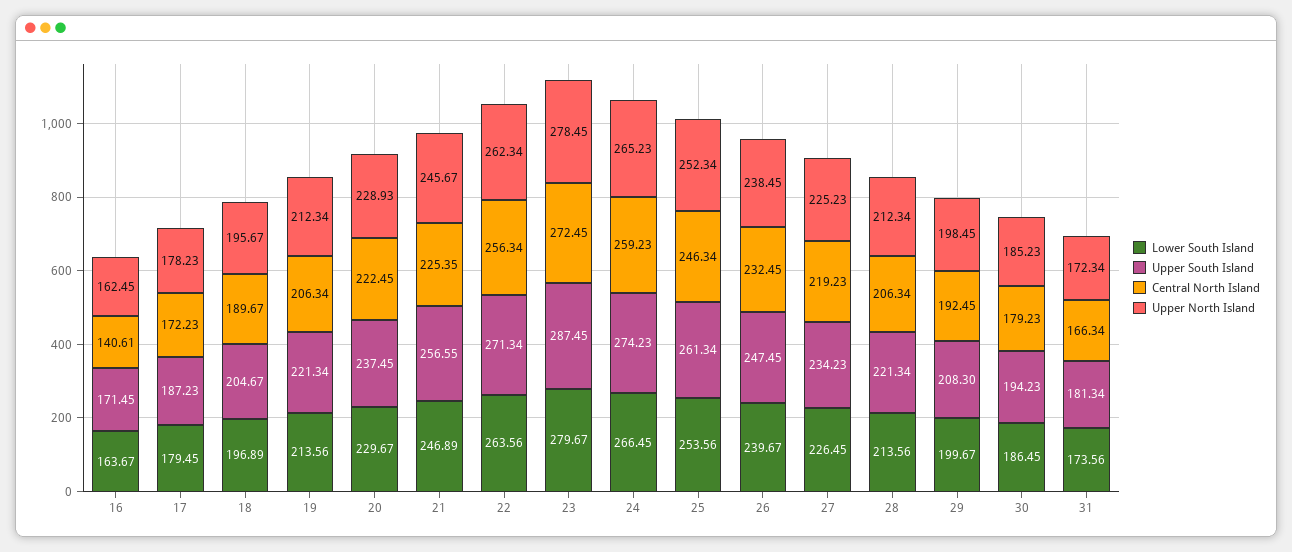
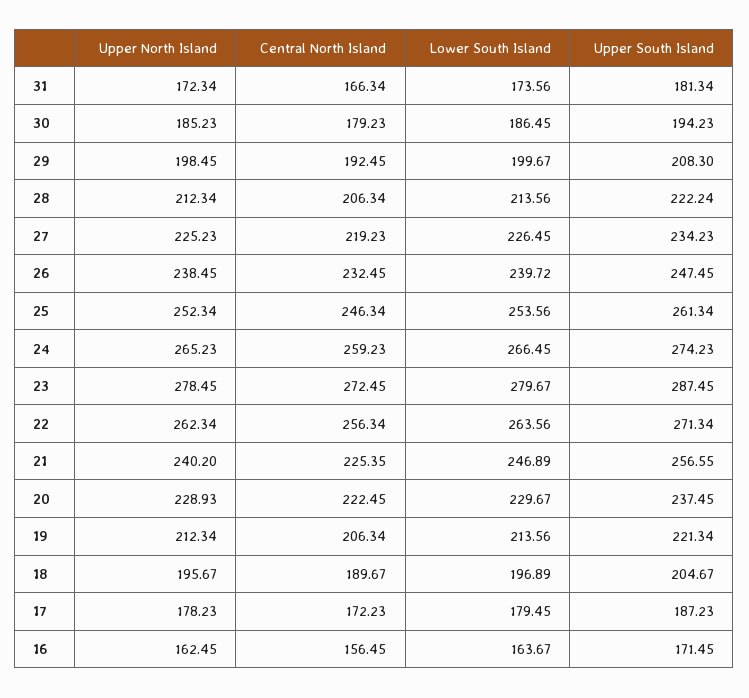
Central North Island, 16: 140.61 -> 156.45
Upper North Island, 21: 245.67 -> 240.2
Lower South Island, 26: 239.67 -> 239.72
Upper South Island, 28: 221.34 -> 222.24

